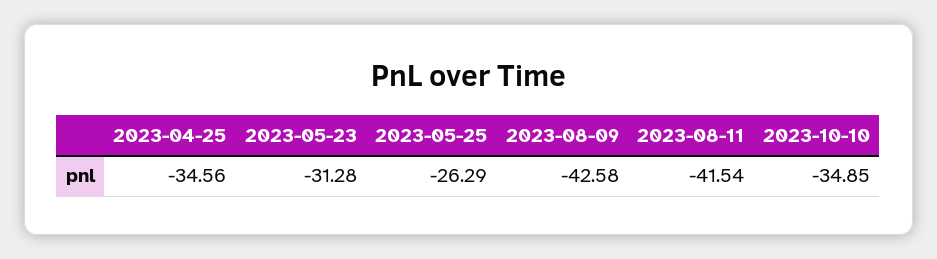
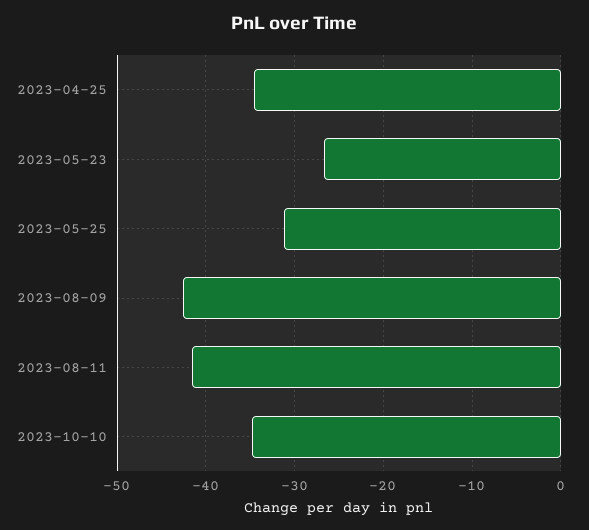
2023-05-23: -31.28 -> -27
2023-05-25: -26.29 -> -31

